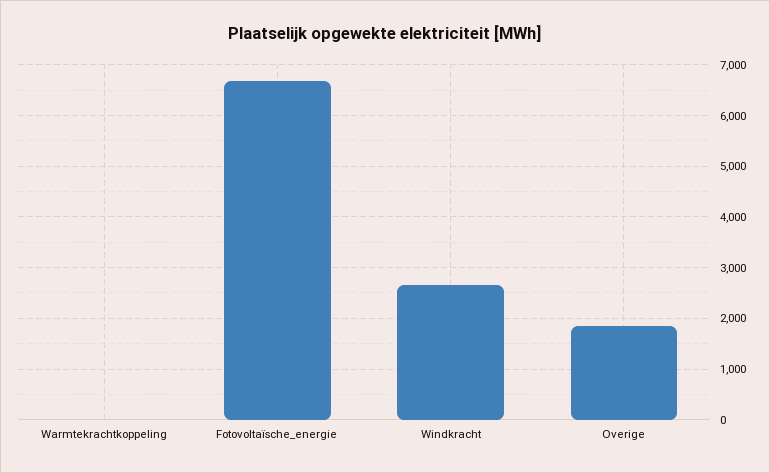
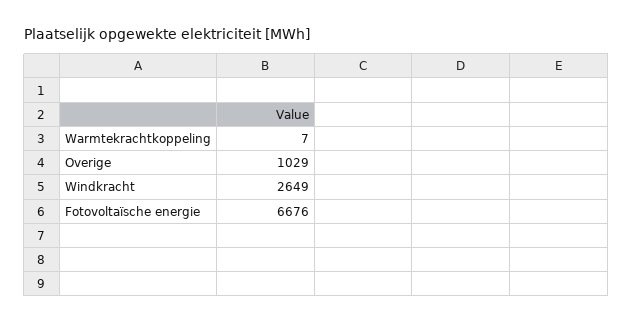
Overige: 1800 -> 1029

